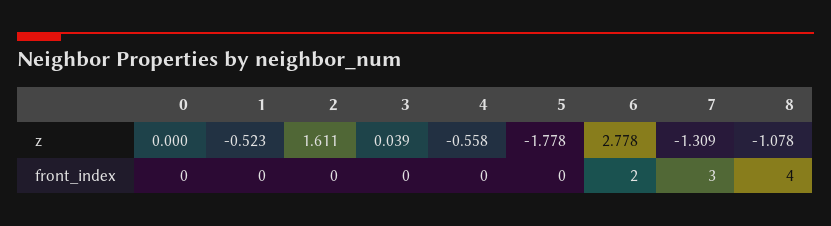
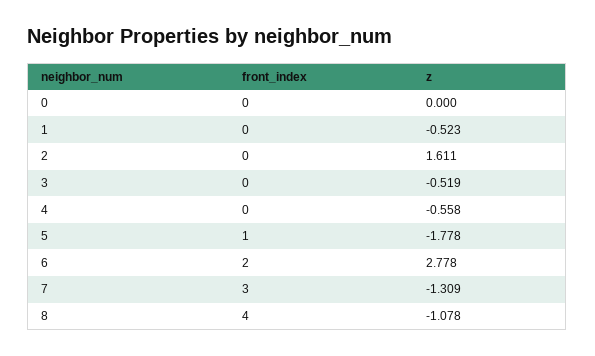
3, z: 0.039 -> -0.519
5, front_index: 0 -> 1

